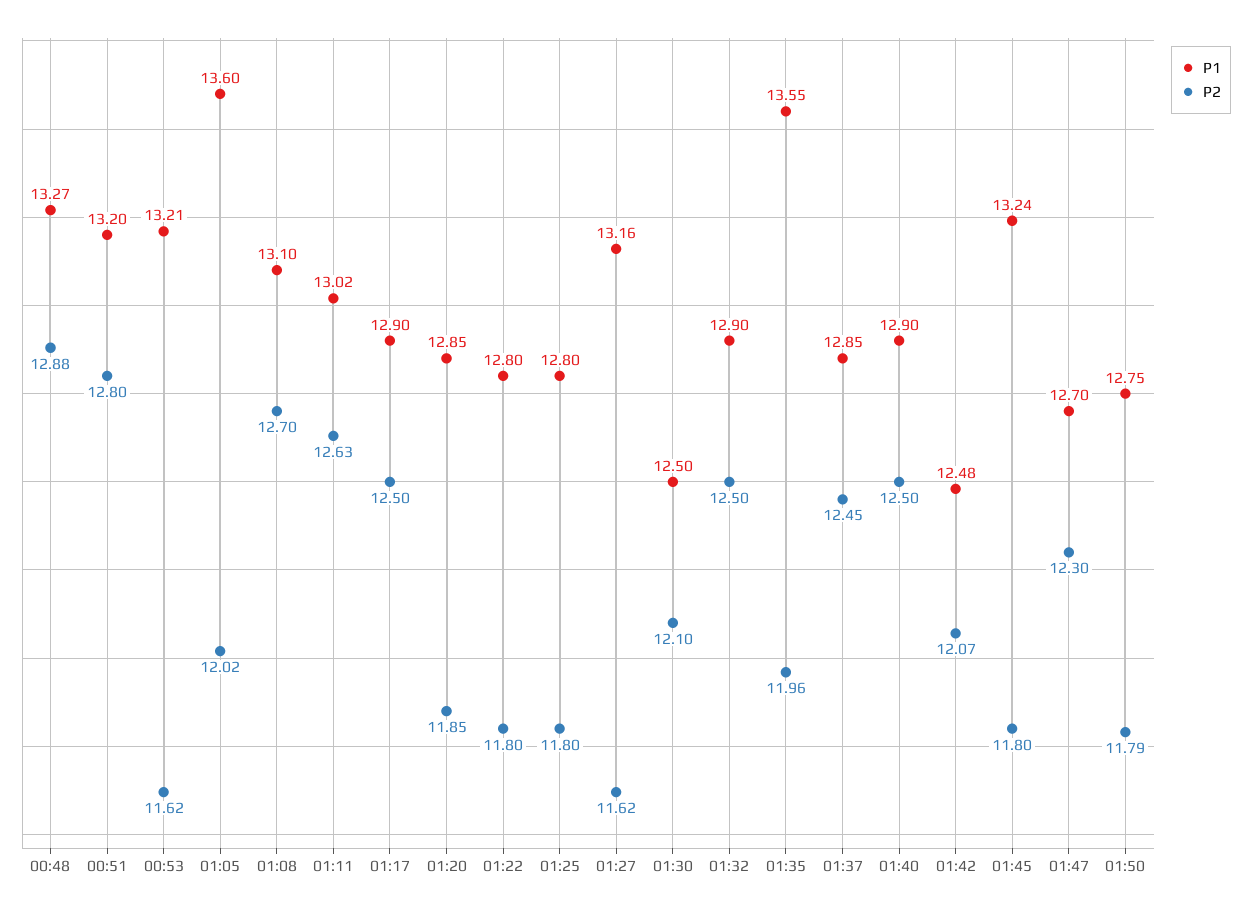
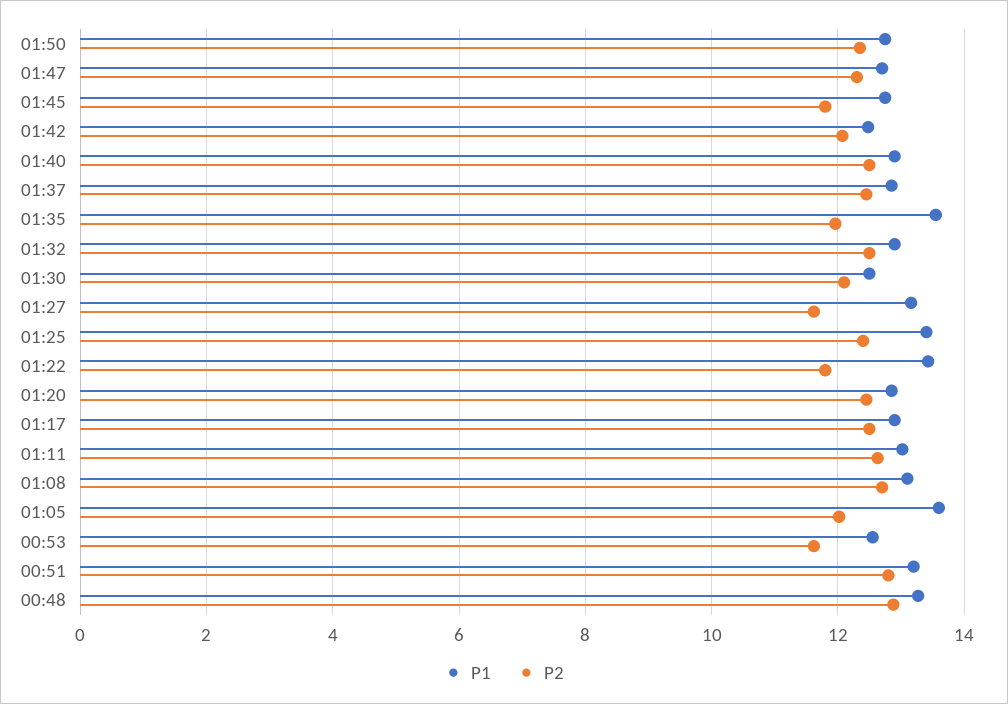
P1, 00:53: 13.21 -> 12.6
P2, 01:20: 11.85 -> 12.4
P1, 01:22: 12.8 -> 13.4
P1, 01:25: 12.8 -> 13.4
P2, 01:25: 11.8 -> 12.4
P1, 01:45: 13.24 -> 12.8
P2, 01:50: 11.79 -> 12.4

